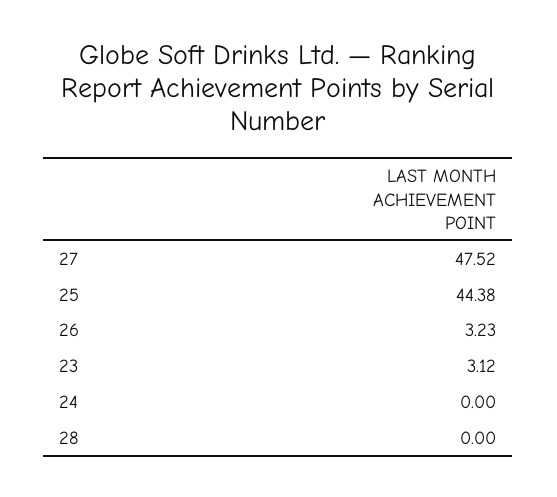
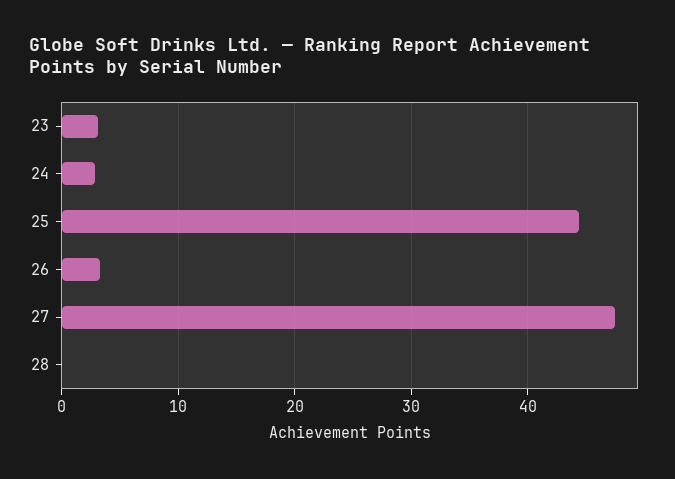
24: 0 -> 3

